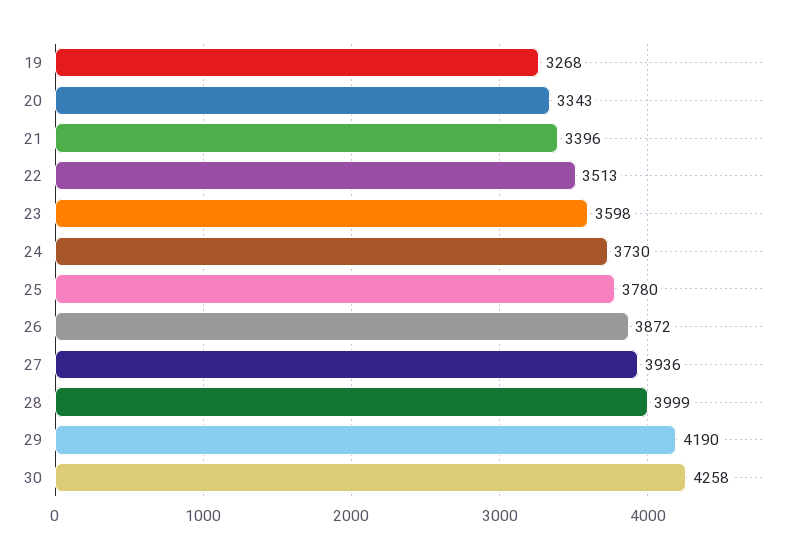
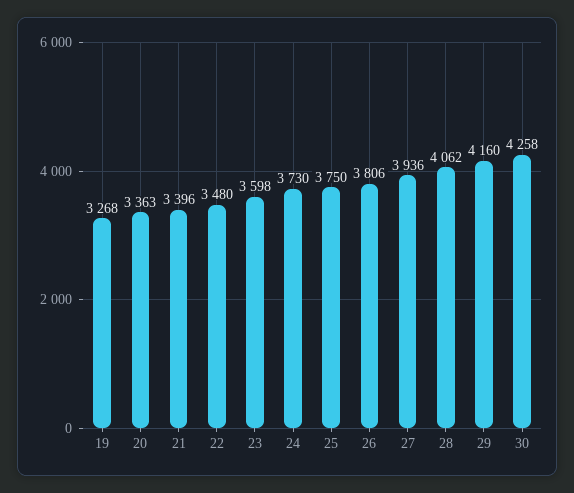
20: 3343 -> 3363
22: 3513 -> 3480
25: 3780 -> 3750
26: 3872 -> 3806
28: 3999 -> 4062
29: 4190 -> 4160

